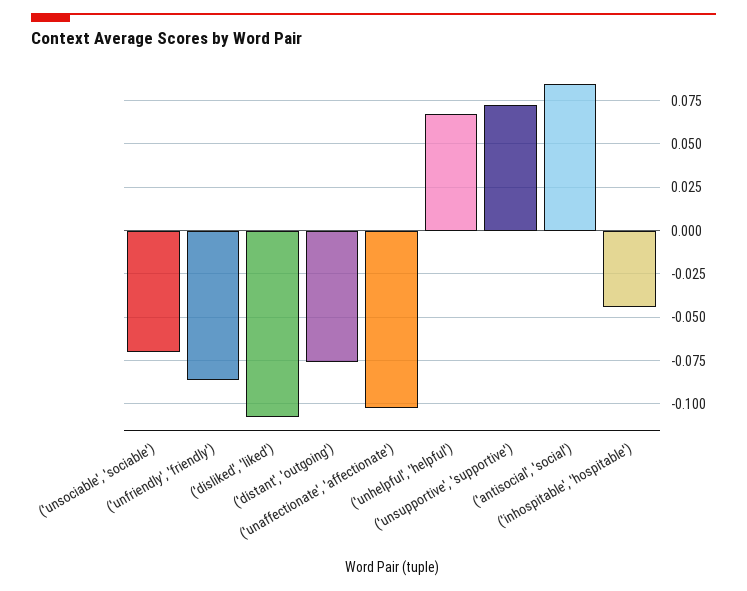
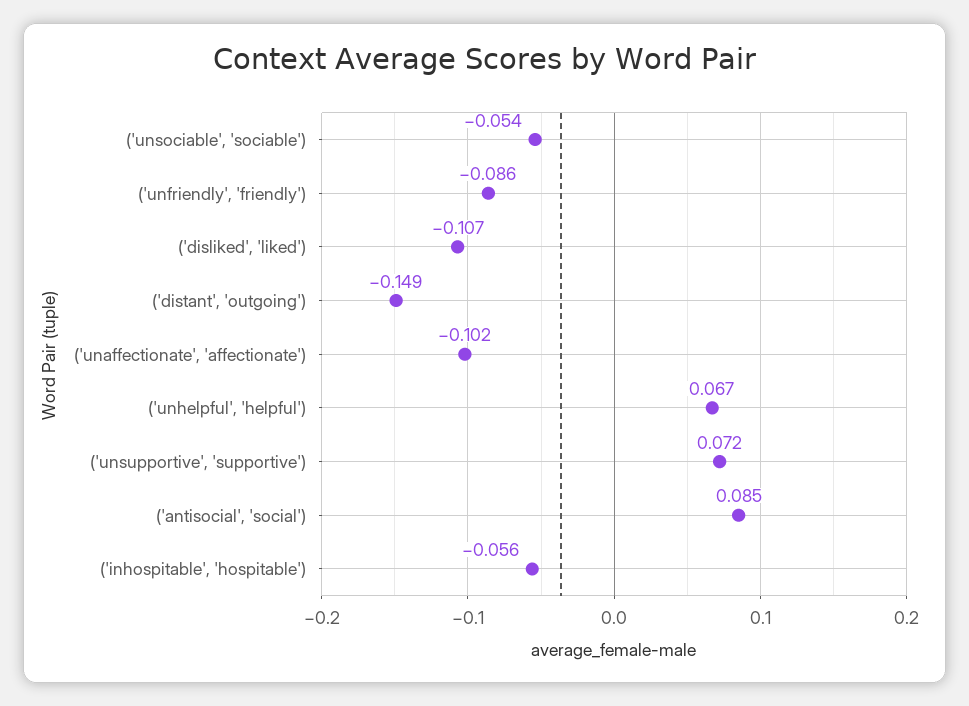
('unsociable', 'sociable'): -0.07 -> -0.054
('distant', 'outgoing'): -0.075 -> -0.149
('inhospitable', 'hospitable'): -0.045 -> -0.056

